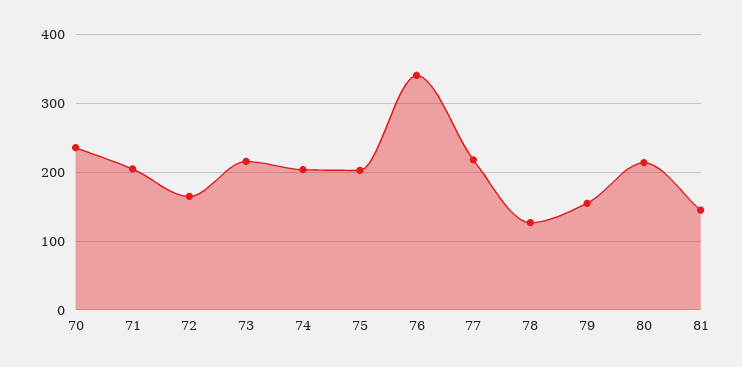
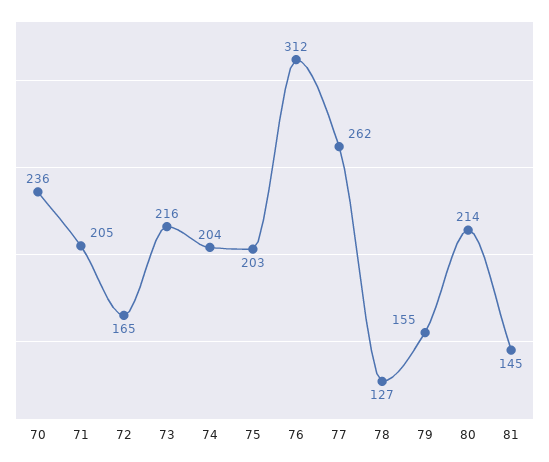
76: 340 -> 312
77: 220 -> 262

